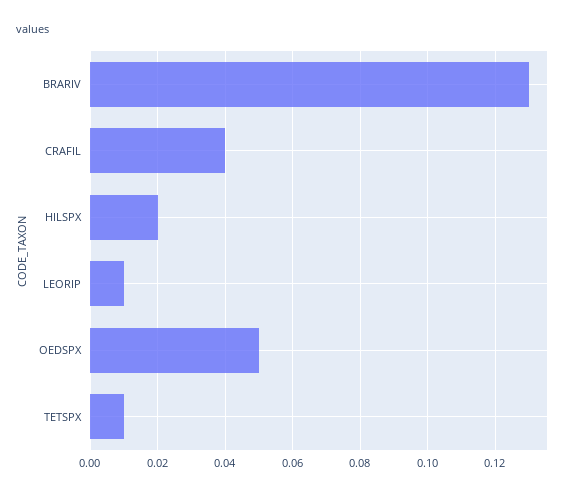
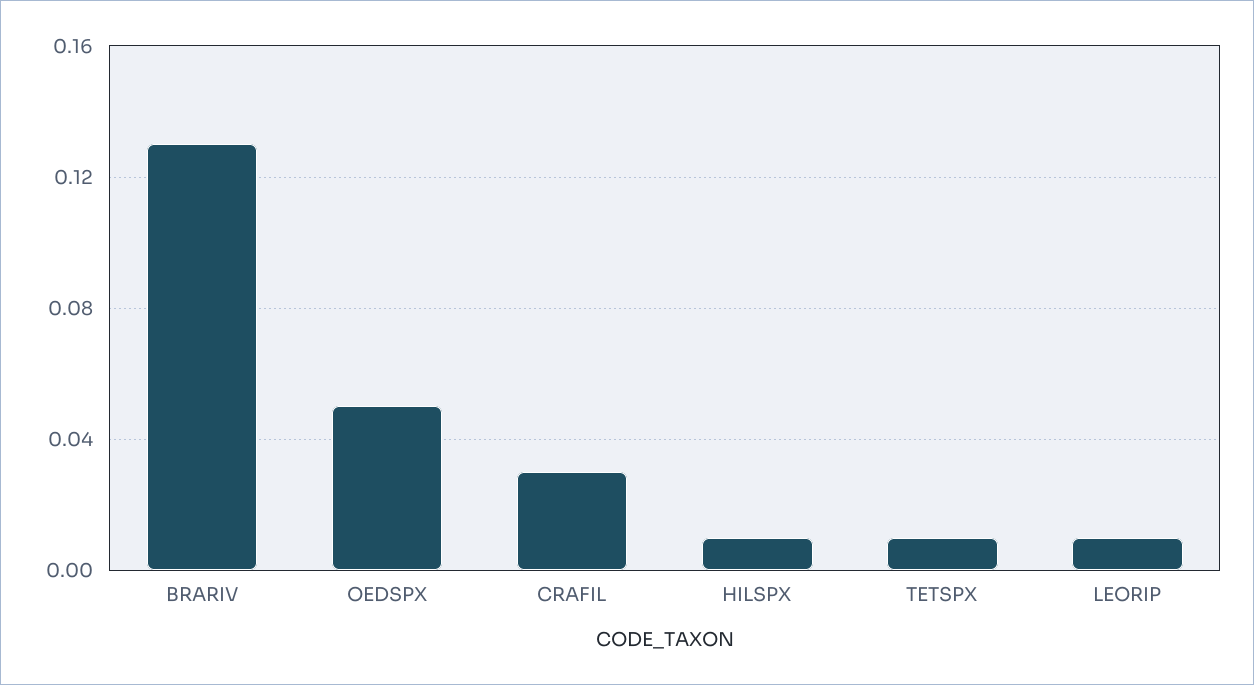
CRAFIL: 0.04 -> 0.03
HILSPX: 0.02 -> 0.01

